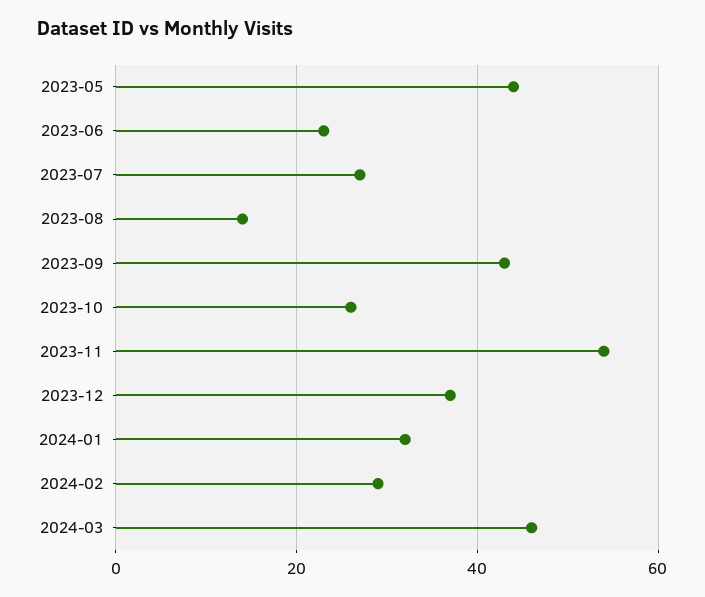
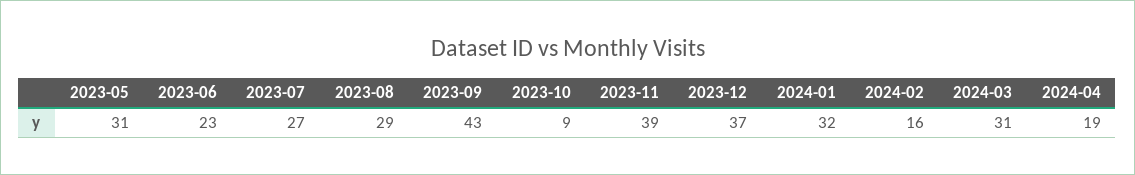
2023-05: 45 -> 31
2023-08: 15 -> 29
2023-10: 25 -> 9
2023-11: 55 -> 39
2024-02: 30 -> 16
2024-03: 45 -> 31
2024-04: none -> 19

